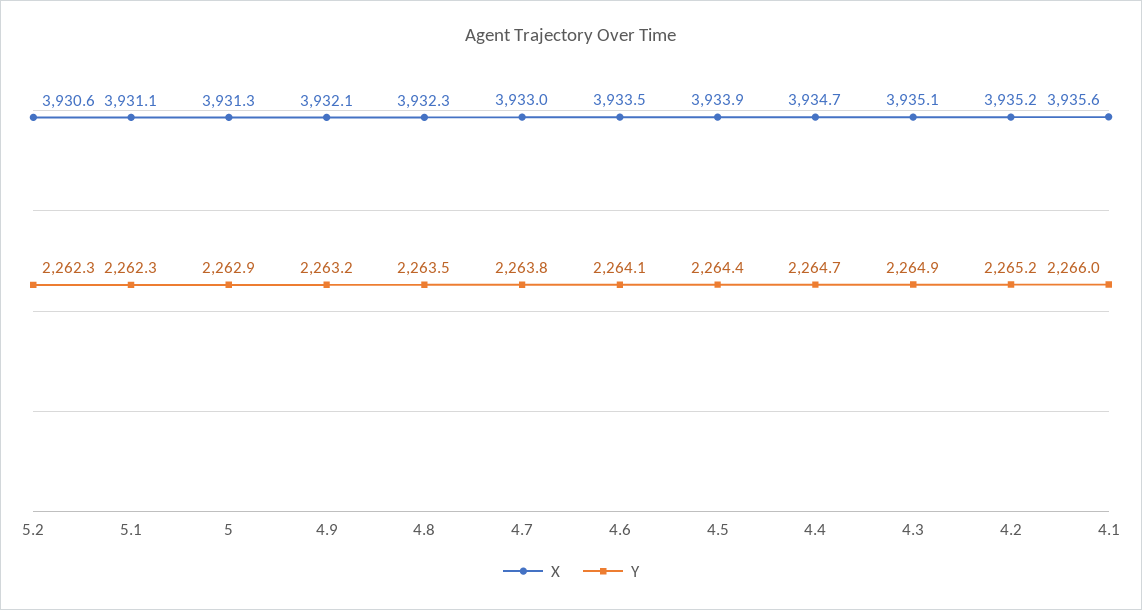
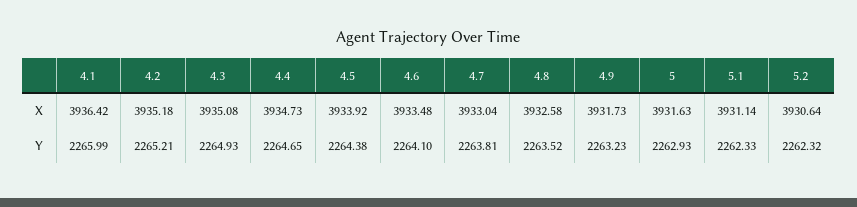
X, 5: 3931.3 -> 3931.63
X, 4.9: 3932.1 -> 3931.73
X, 4.8: 3932.3 -> 3932.58
X, 4.1: 3935.6 -> 3936.42

